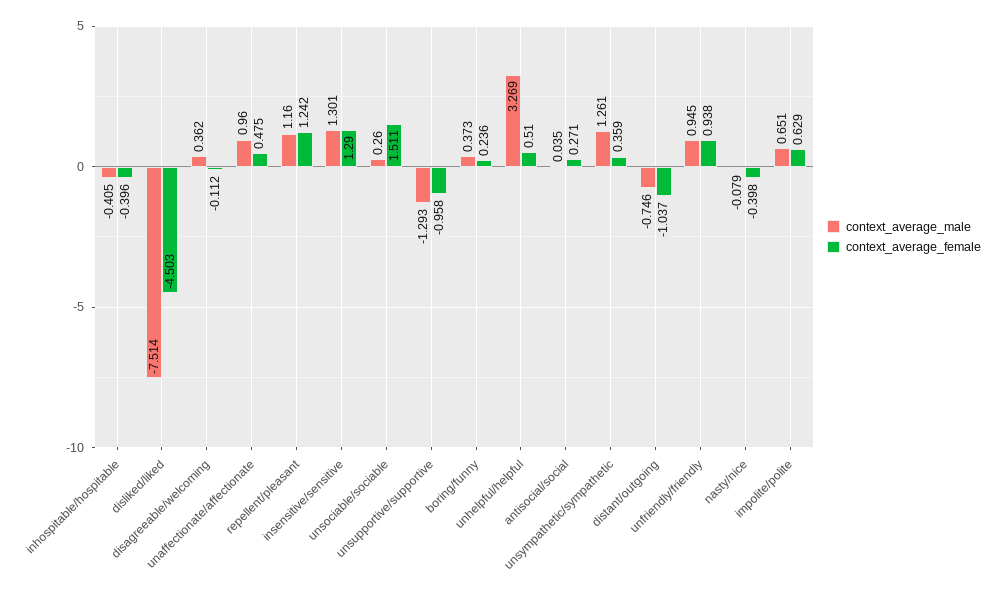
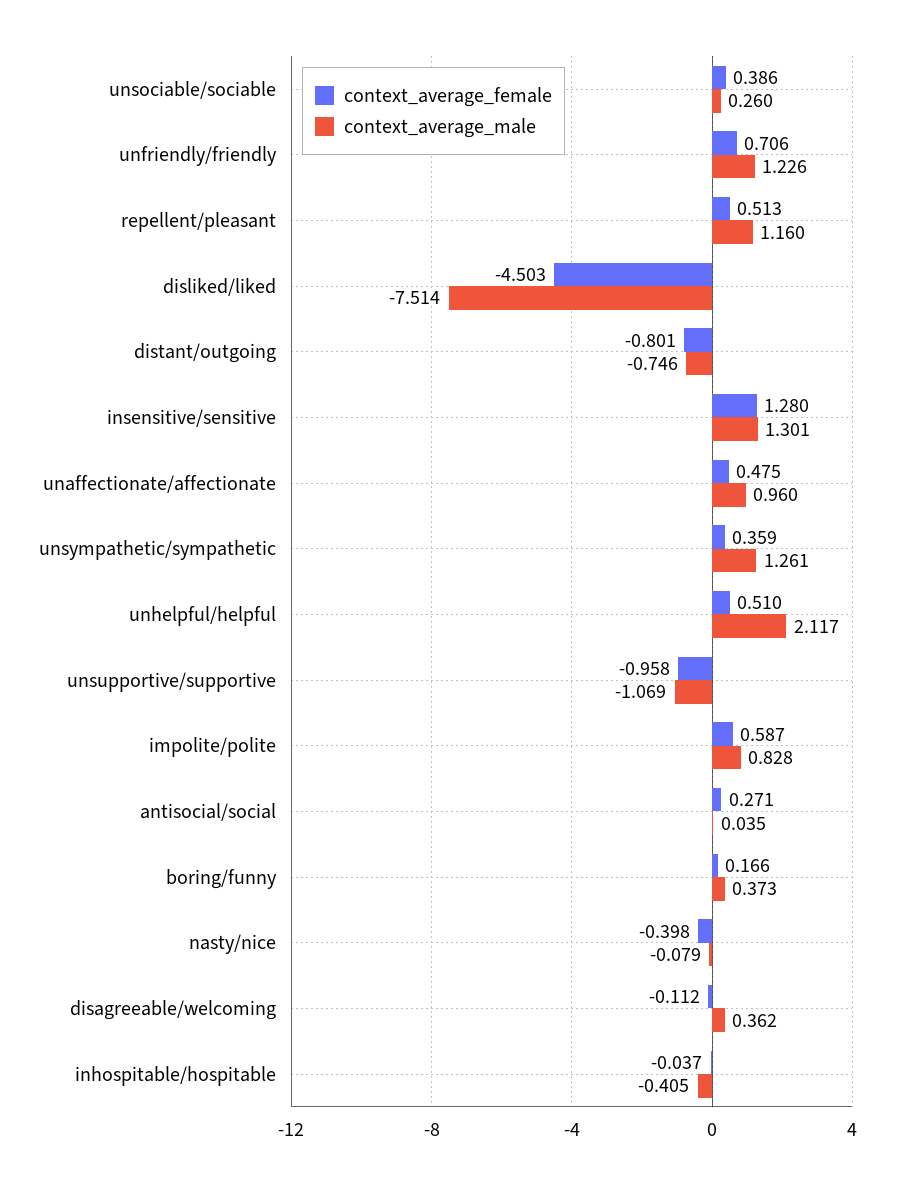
context_average_female, inhospitable/hospitable: -0.396 -> -0.037
context_average_female, repellent/pleasant: 1.242 -> 0.513
context_average_female, insensitive/sensitive: 1.29 -> 1.28
context_average_female, unsociable/sociable: 1.511 -> 0.386
context_average_male, unsupportive/supportive: -1.293 -> -1.069
context_average_female, boring/funny: 0.236 -> 0.166
context_average_male, unhelpful/helpful: 3.269 -> 2.117
context_average_female, distant/outgoing: -1.037 -> -0.801
context_average_male, unfriendly/friendly: 0.945 -> 1.226
context_average_female, unfriendly/friendly: 0.938 -> 0.706
context_average_male, impolite/polite: 0.651 -> 0.828
context_average_female, impolite/polite: 0.629 -> 0.587

